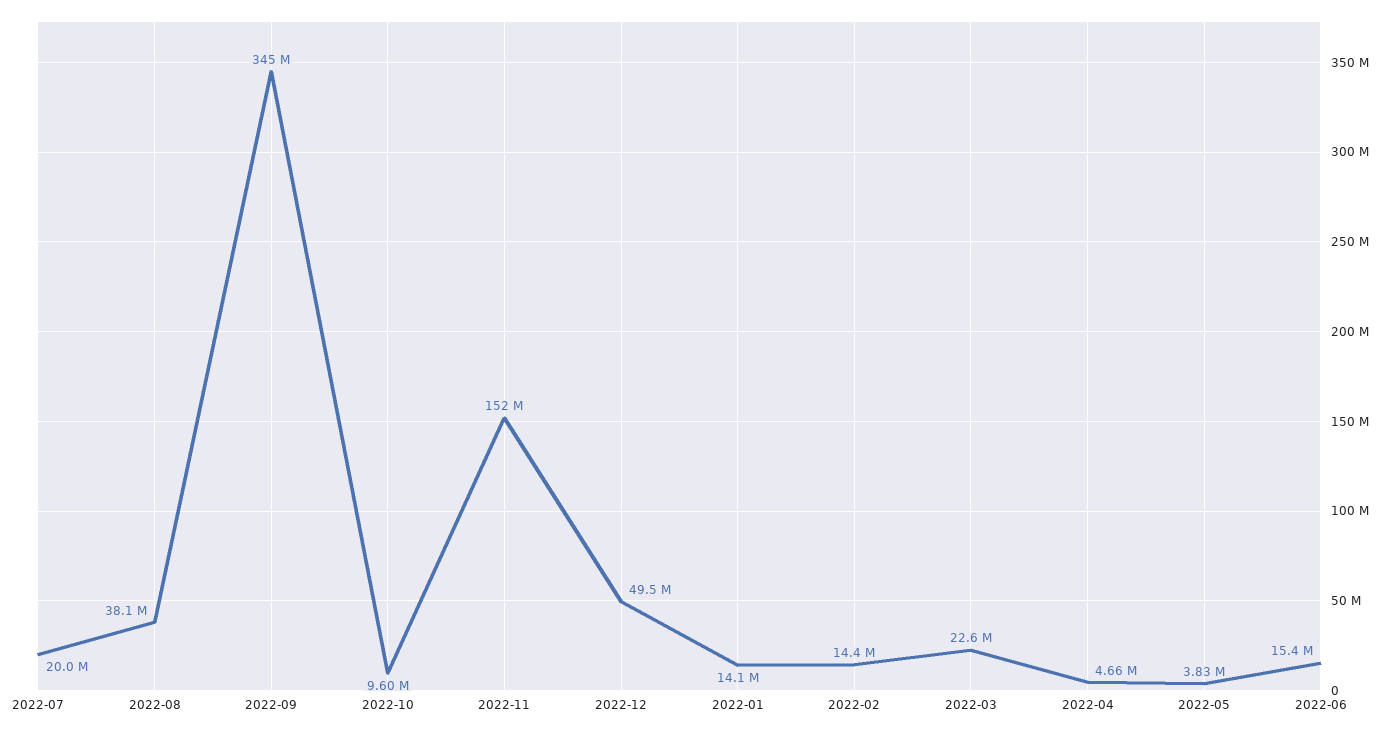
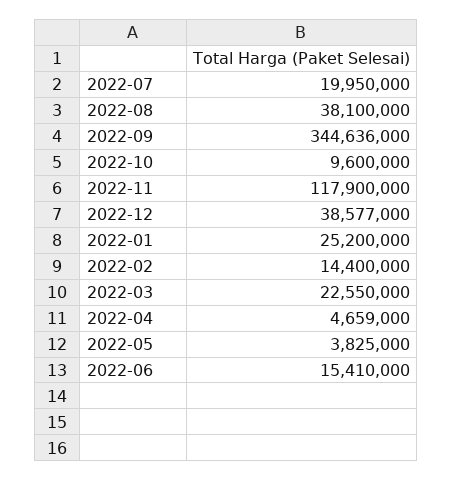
2022-11: 152000000 -> 117900000
2022-12: 49500000 -> 38577000
2022-01: 14100000 -> 25200000

